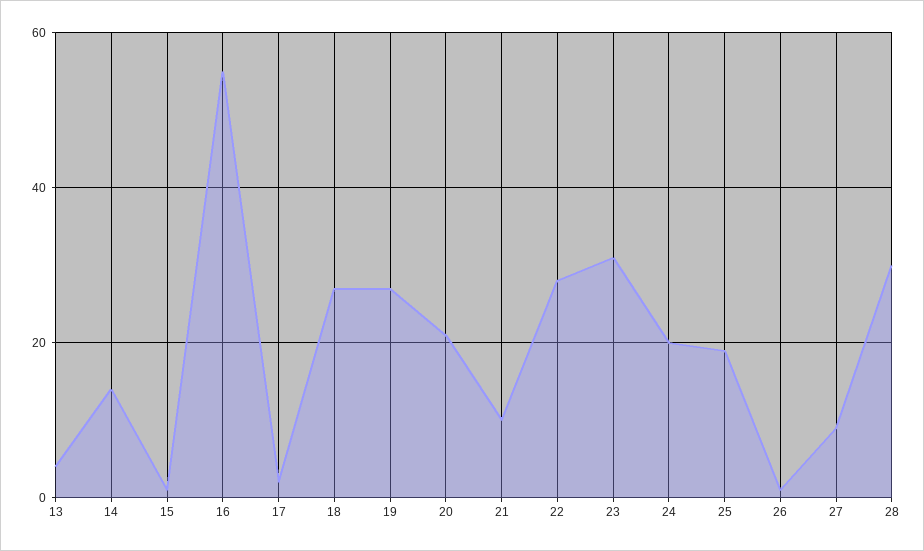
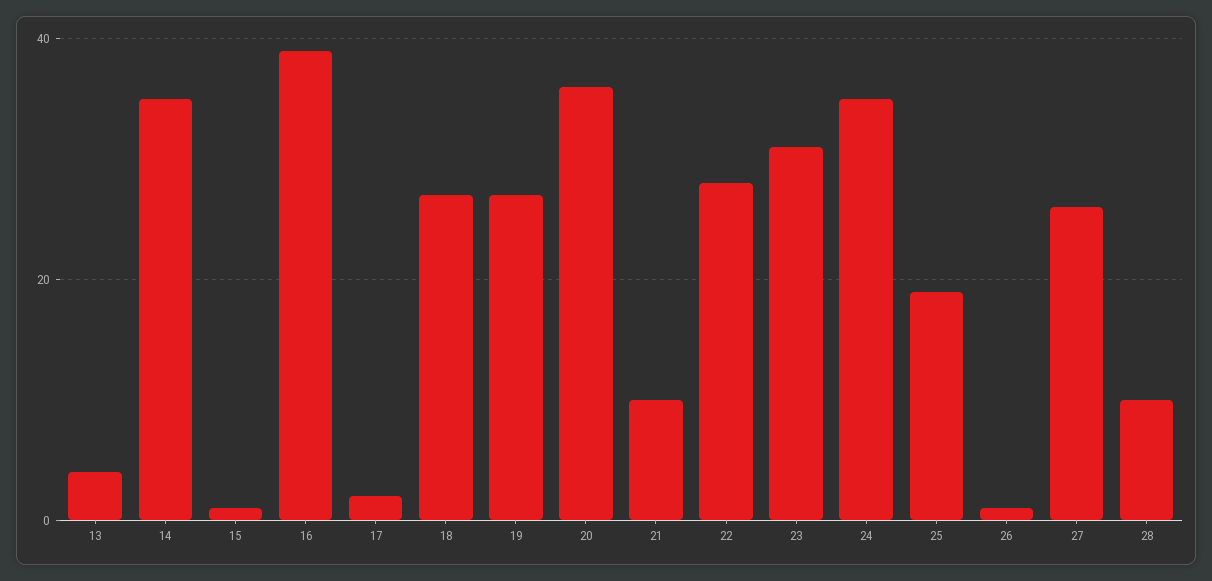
14: 15 -> 35
16: 55 -> 40
20: 20 -> 35
24: 20 -> 35
27: 10 -> 25
28: 30 -> 10

